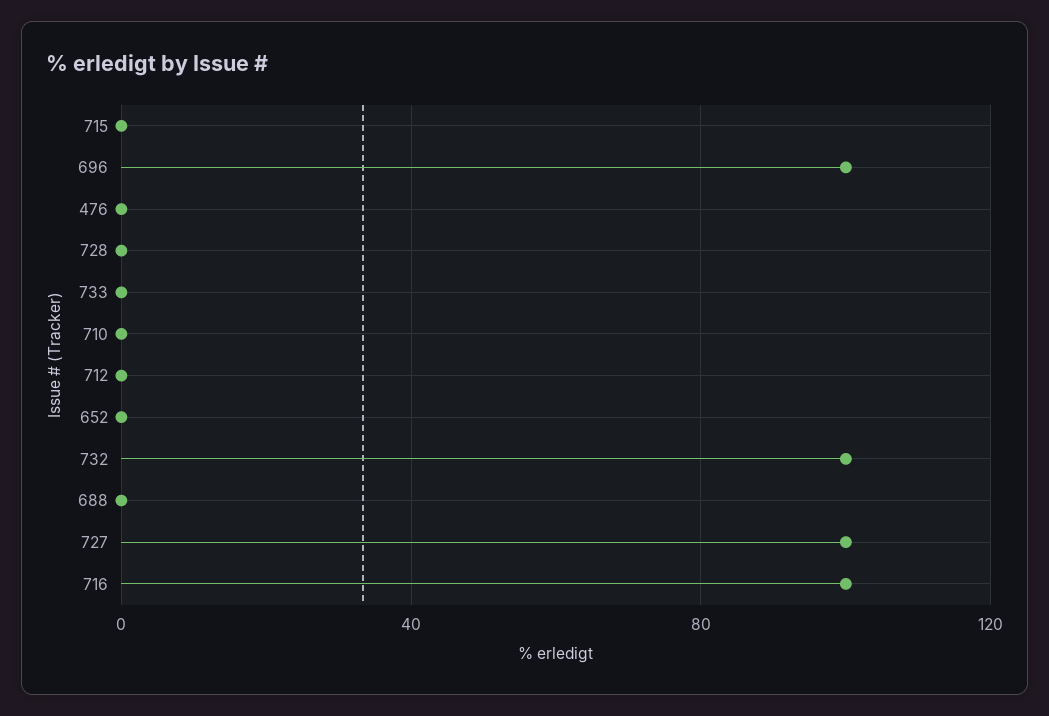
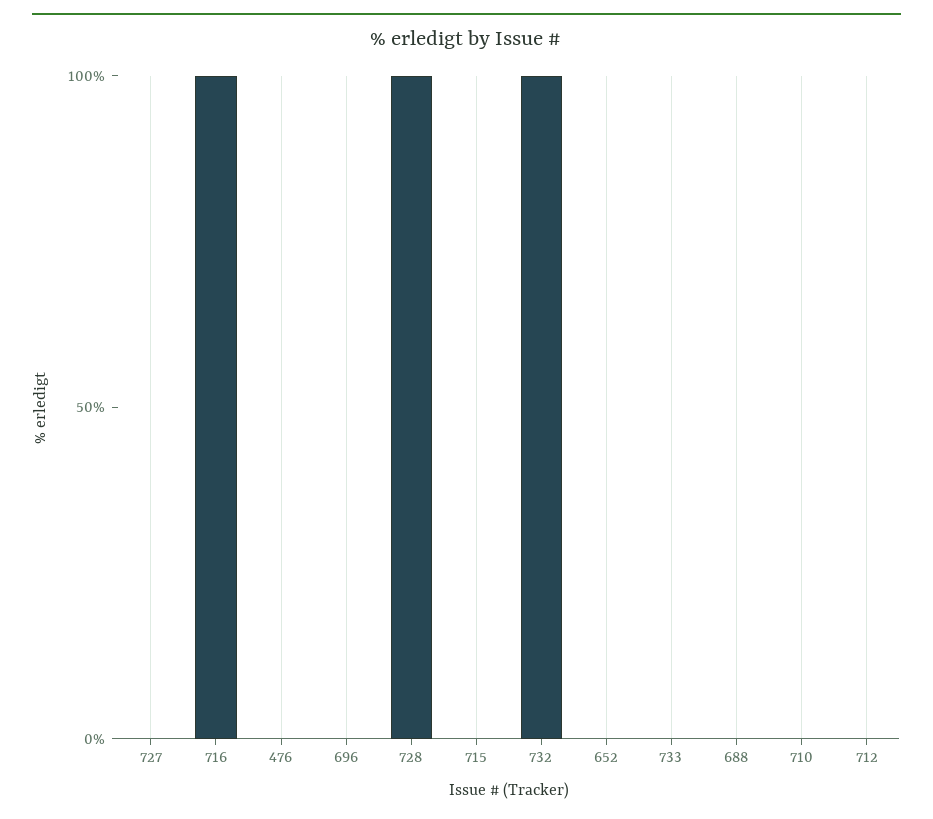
696: 100 -> 0
728: 0 -> 100
727: 100 -> 0

